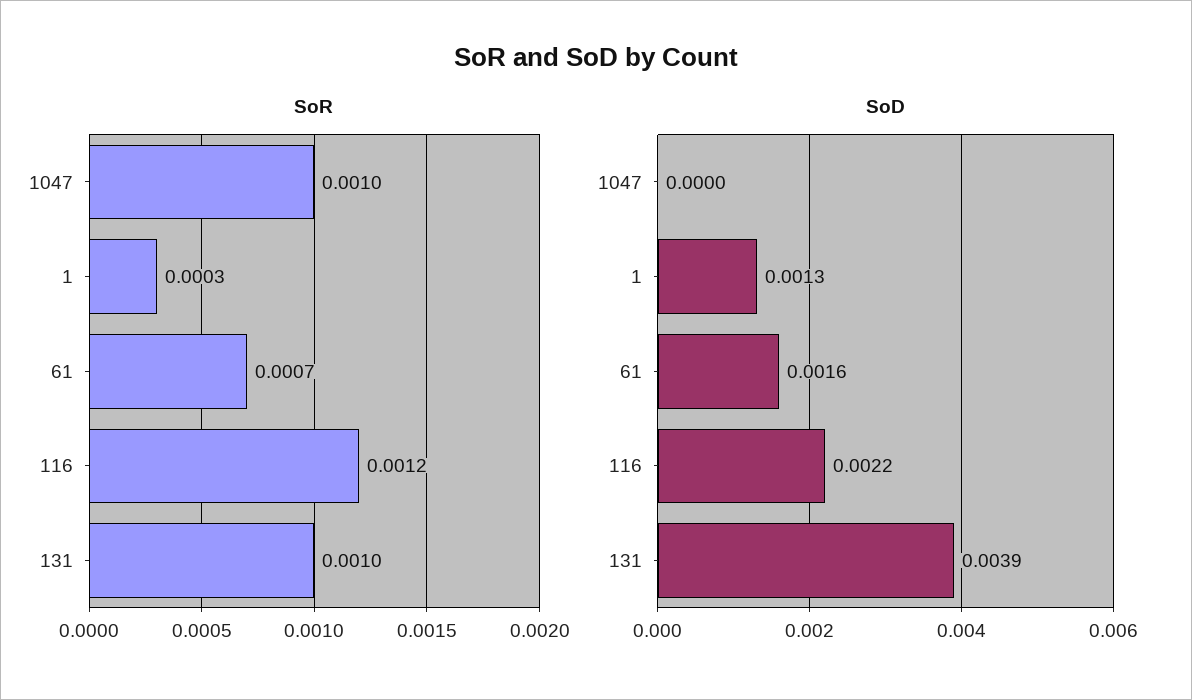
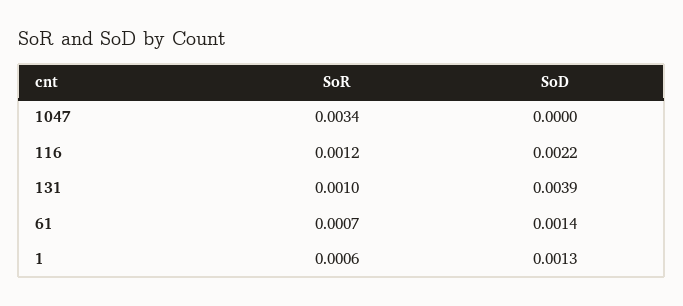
SoR, 1047: 0.001 -> 0.0034
SoR, 1: 0.0003 -> 0.0006
SoD, 61: 0.0016 -> 0.0014

